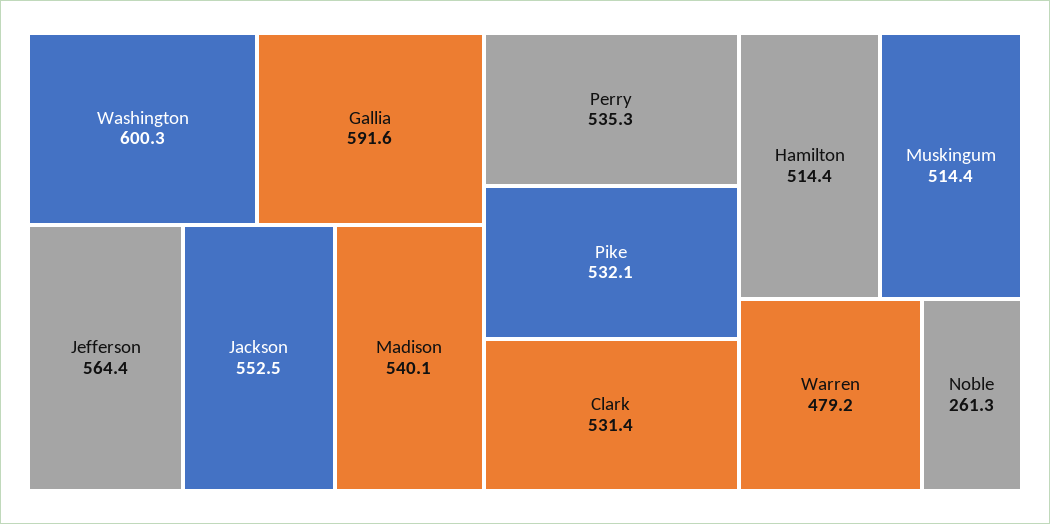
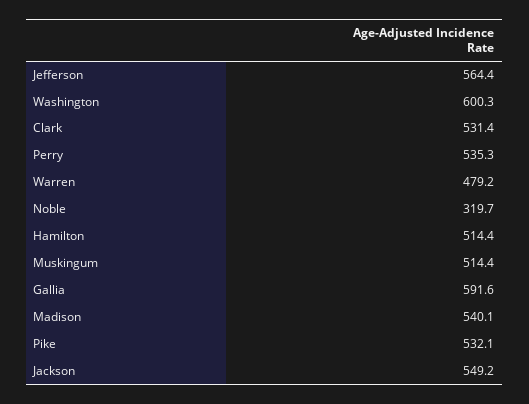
Jackson: 552.5 -> 549.2
Noble: 261.3 -> 319.7

